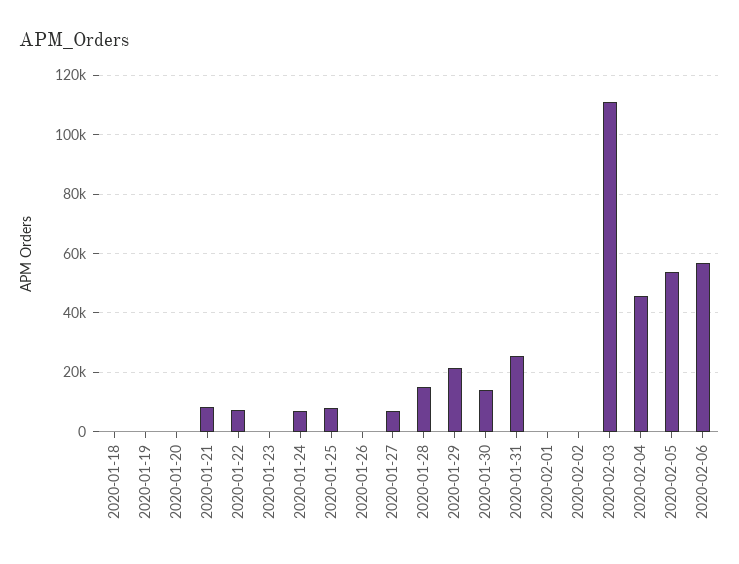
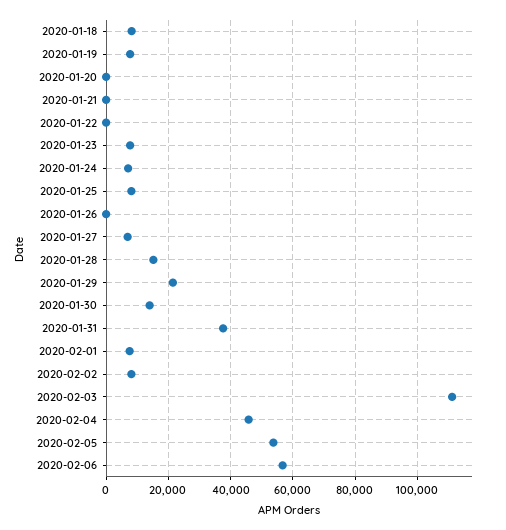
2020-01-18: 0 -> 8000
2020-01-19: 0 -> 8000
2020-01-21: 7500 -> 0
2020-01-22: 7500 -> 0
2020-01-23: 0 -> 8000
2020-01-31: 25000 -> 38000
2020-02-01: 0 -> 8000
2020-02-02: 0 -> 8000

